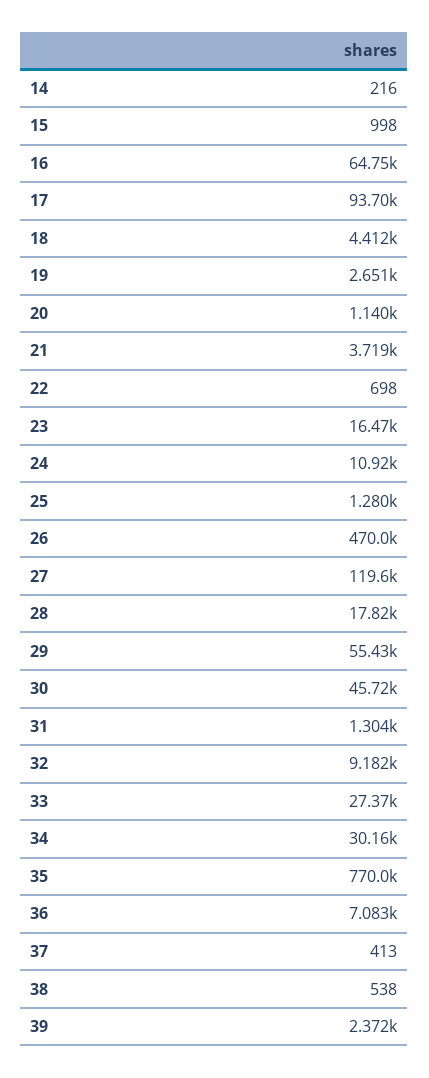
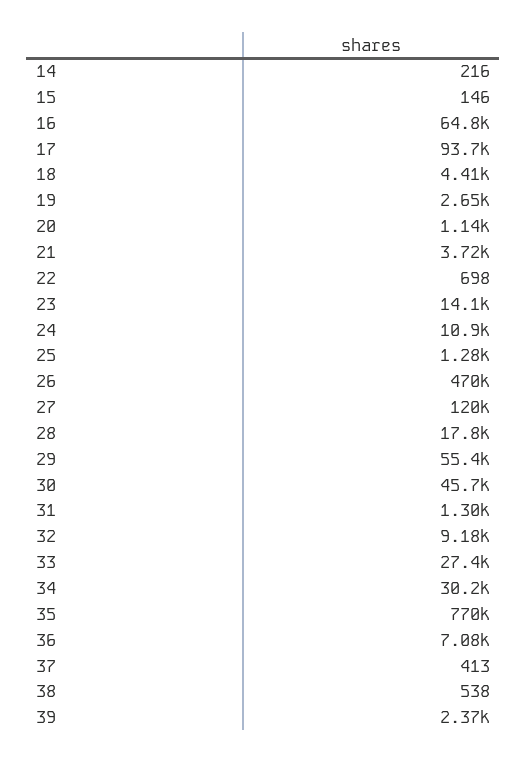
15: 998 -> 146
23: 16470 -> 14100

